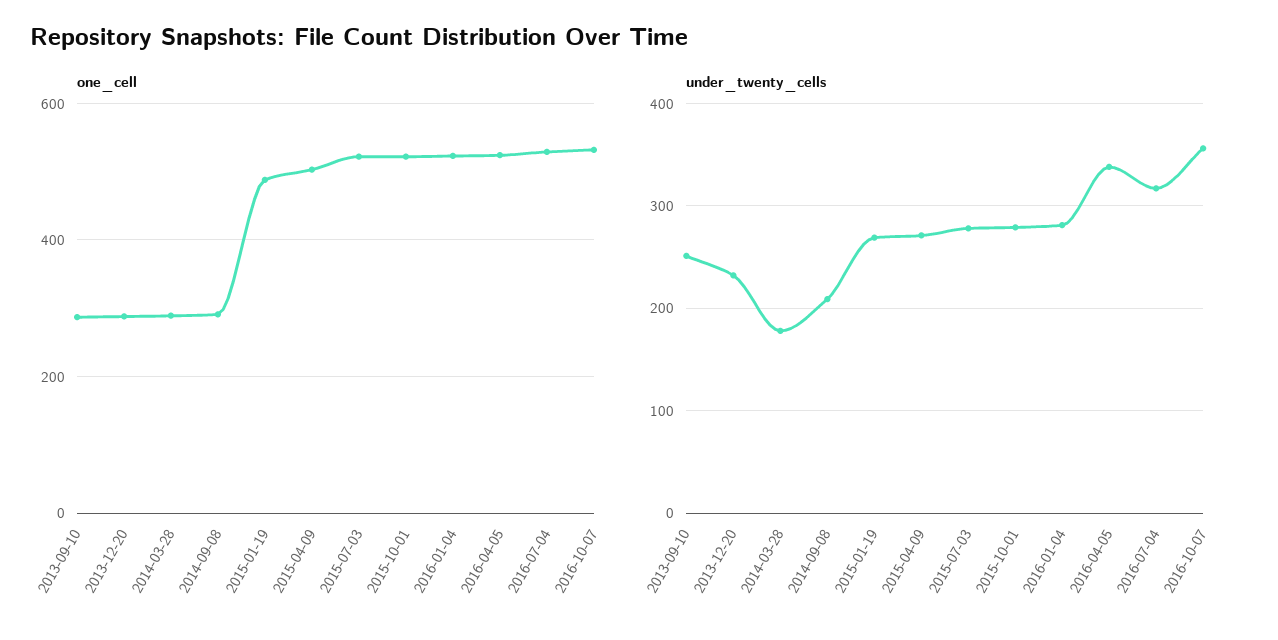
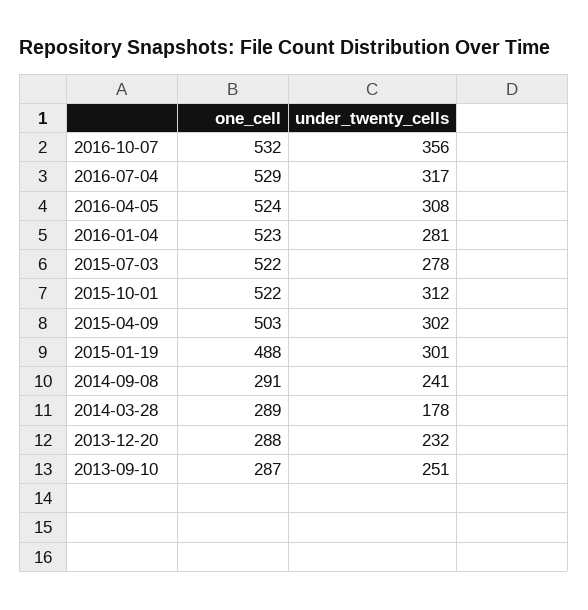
under_twenty_cells, 2014-09-08: 210 -> 241
under_twenty_cells, 2015-01-19: 270 -> 301
under_twenty_cells, 2015-04-09: 270 -> 302
under_twenty_cells, 2015-10-01: 280 -> 312
under_twenty_cells, 2016-04-05: 340 -> 308

